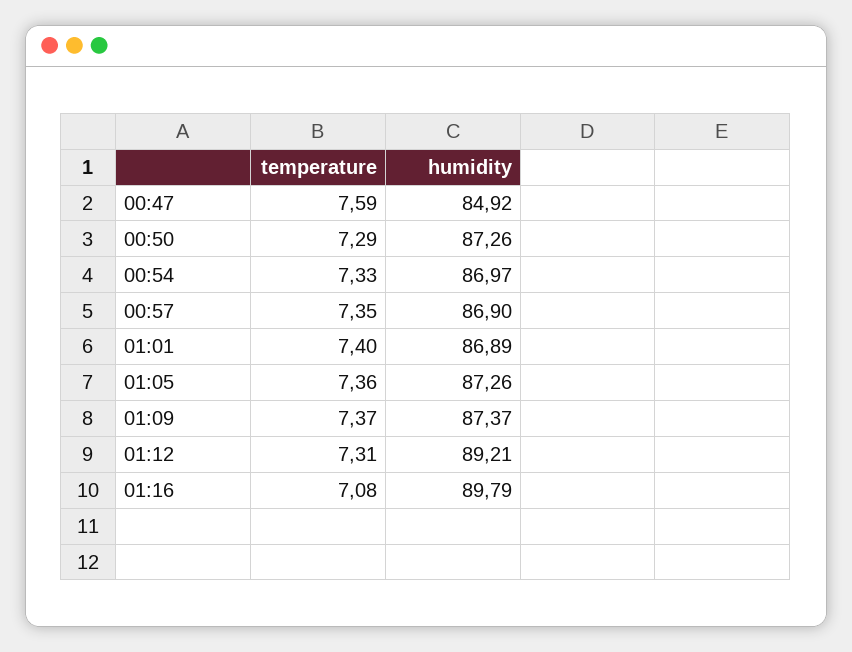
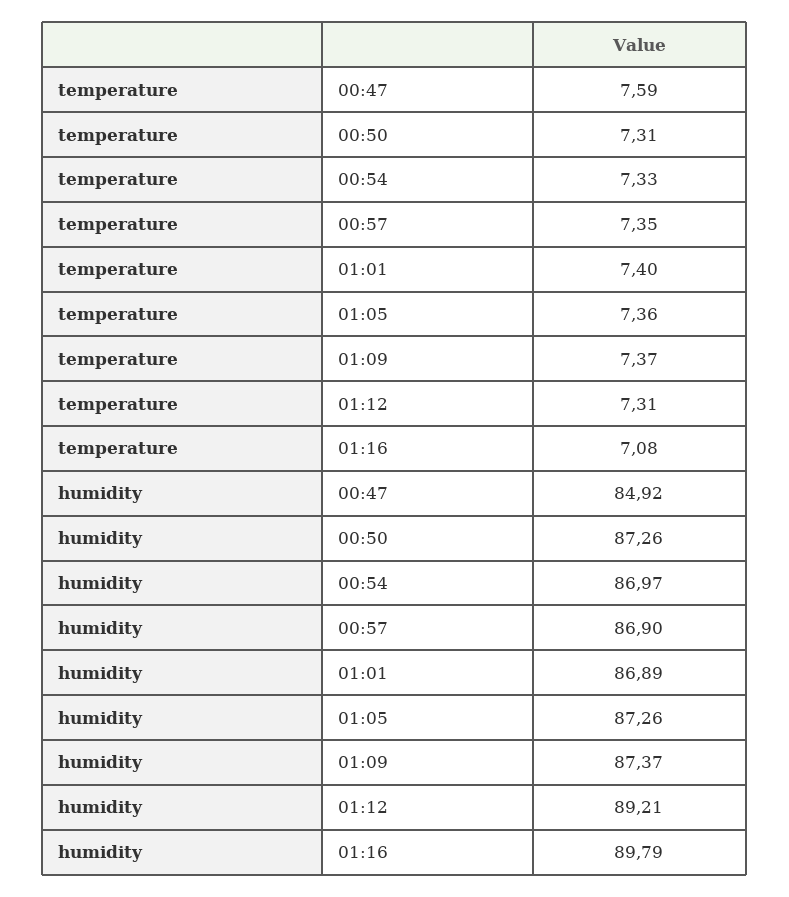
temperature, 00:50: 7.29 -> 7.31

